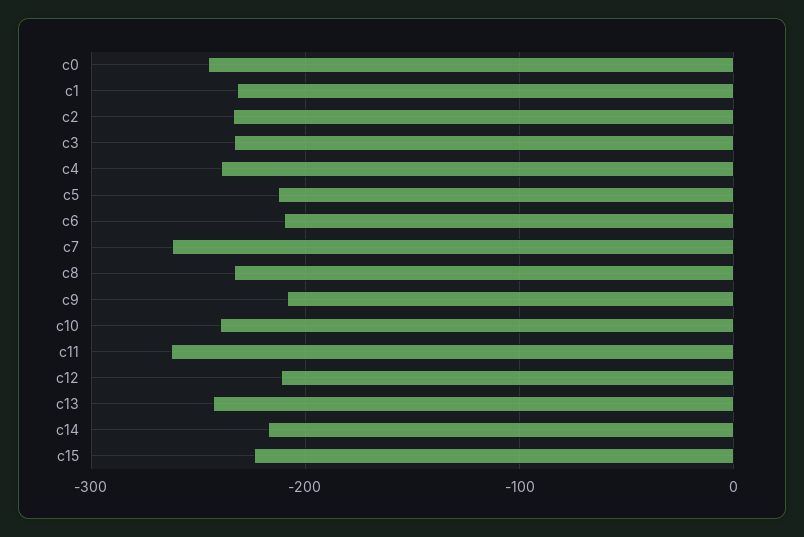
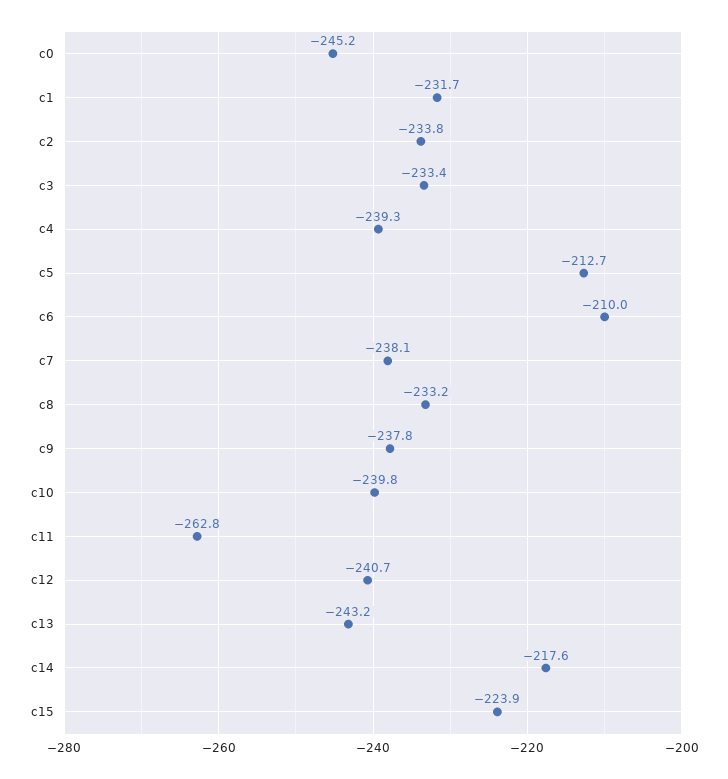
c7: -260 -> -238.1
c9: -210 -> -237.8
c12: -210 -> -240.7

